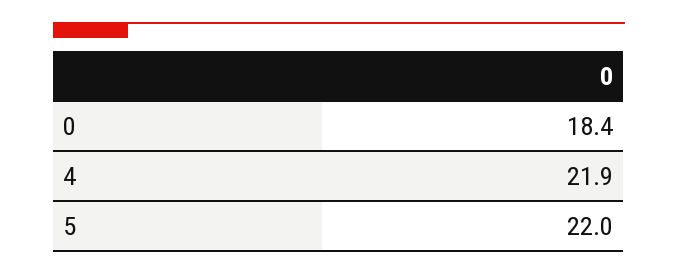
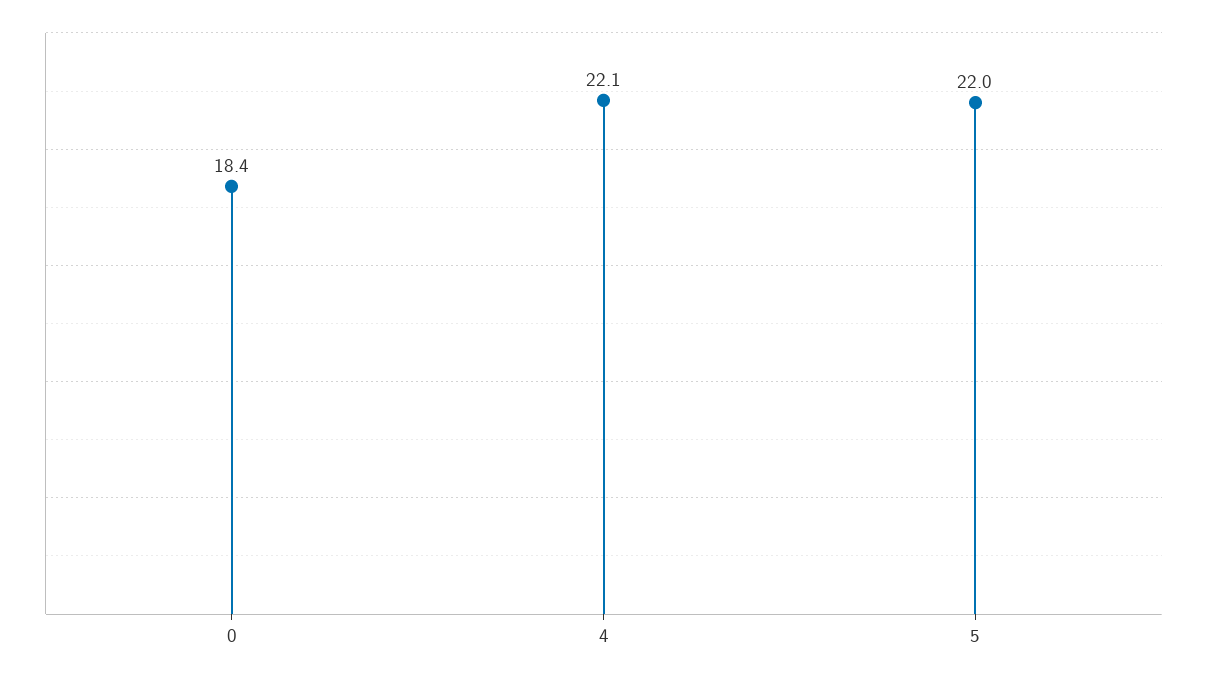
4: 21.9 -> 22.1

